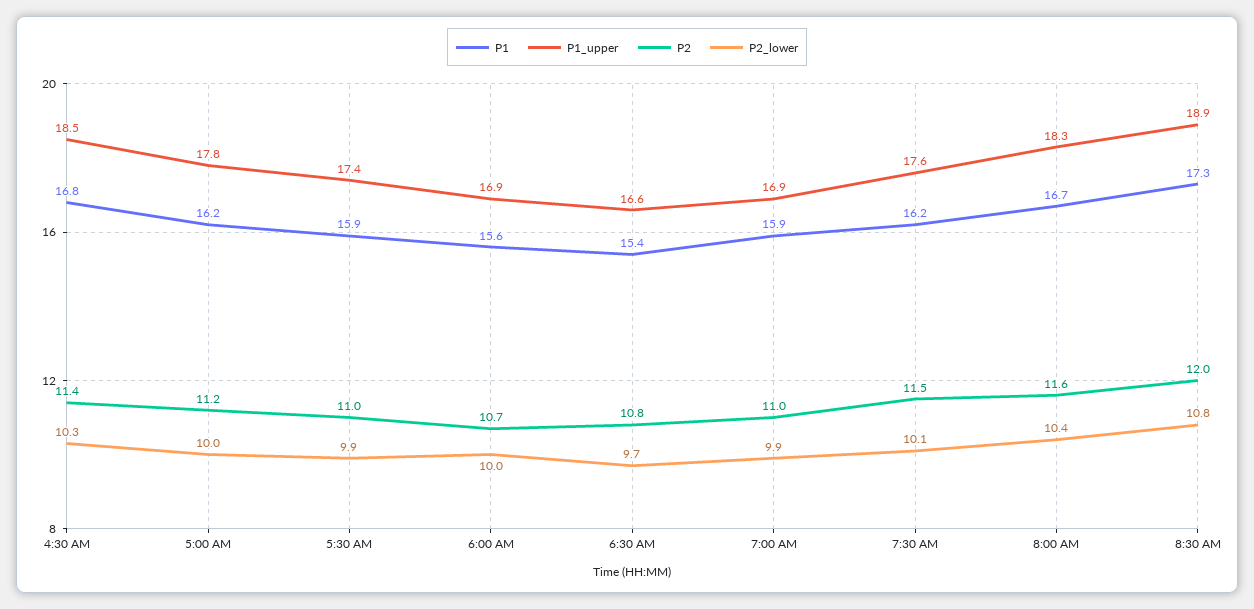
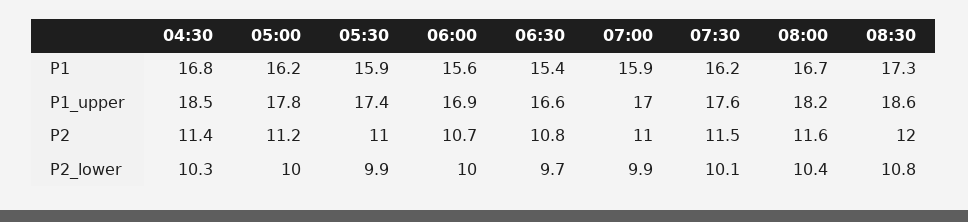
P1_upper, 7:00 AM: 16.9 -> 17
P1_upper, 8:00 AM: 18.3 -> 18.2
P1_upper, 8:30 AM: 18.9 -> 18.6

